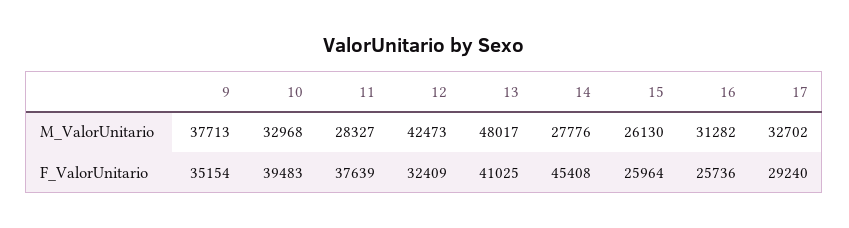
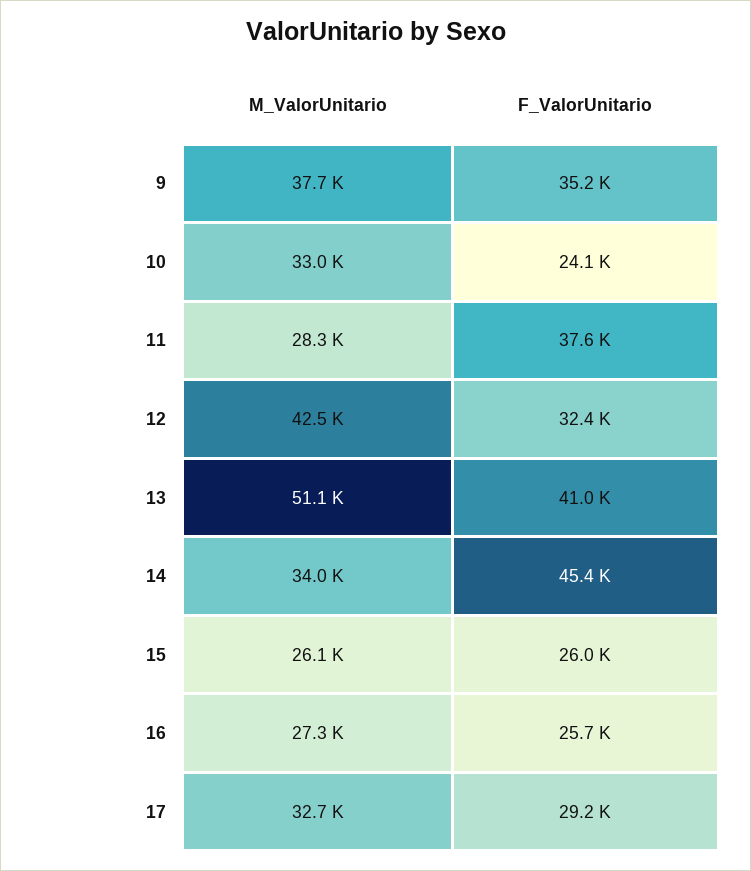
13, M_ValorUnitario: 48017 -> 51100
14, M_ValorUnitario: 27776 -> 34000
16, M_ValorUnitario: 31282 -> 27300
10, F_ValorUnitario: 39483 -> 24100

